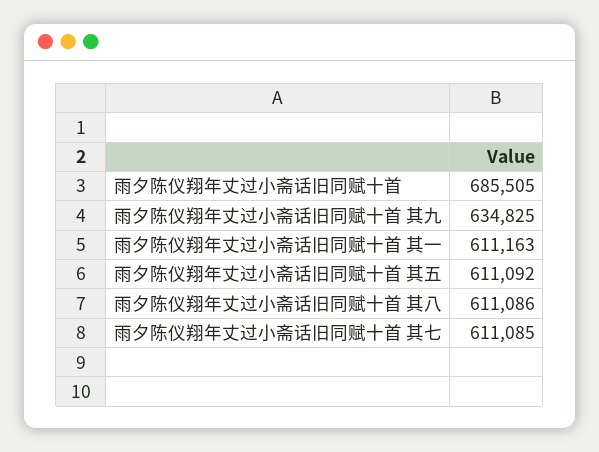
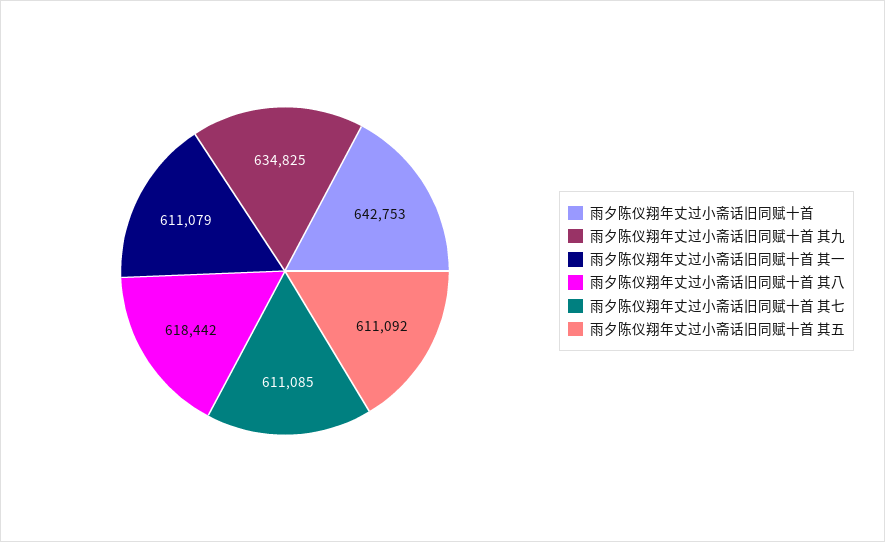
雨夕陈仪翔年丈过小斋话旧同赋十首: 685505 -> 642753
雨夕陈仪翔年丈过小斋话旧同赋十首 其一: 611163 -> 611079
雨夕陈仪翔年丈过小斋话旧同赋十首 其八: 611086 -> 618442

